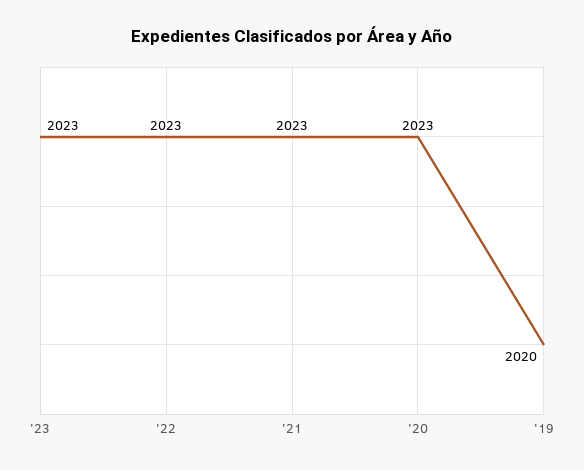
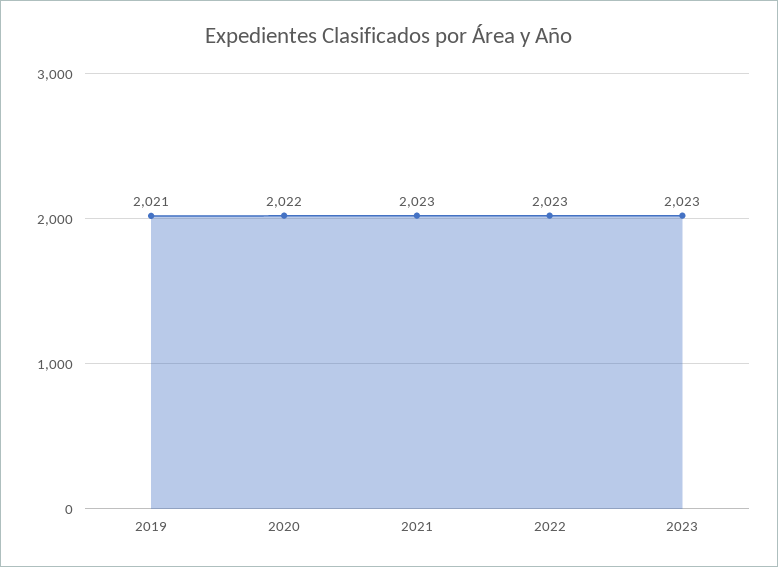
'20: 2023 -> 2022
'19: 2020 -> 2021

